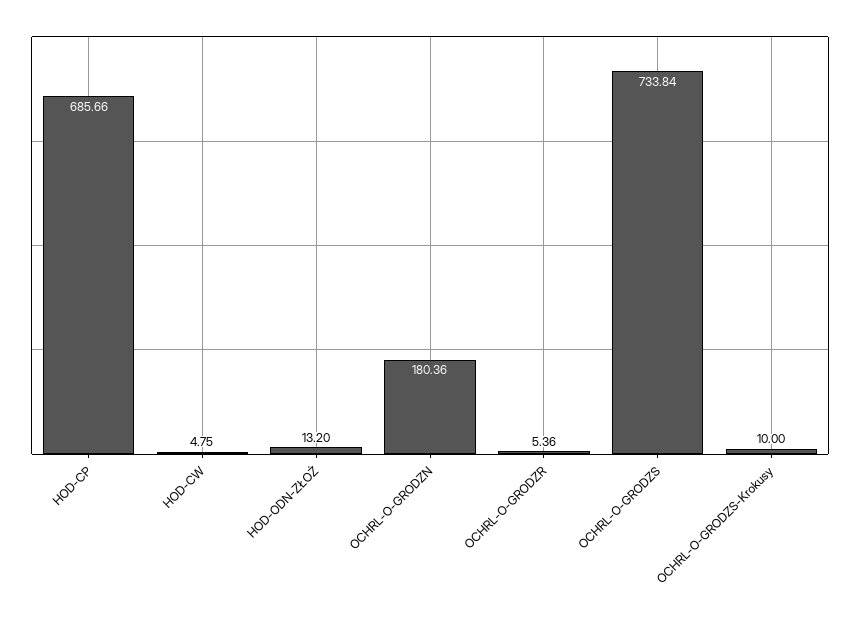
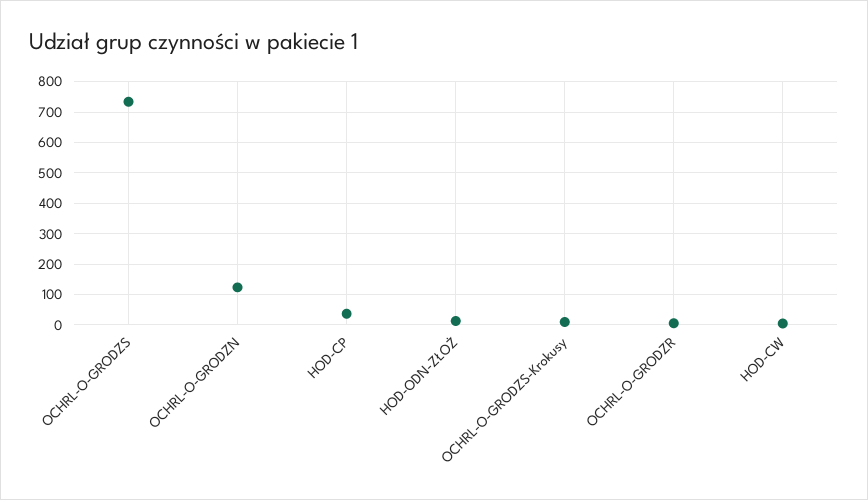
HOD-CP: 685.66 -> 40
OCHRL-O-GRODZN: 180.36 -> 120

